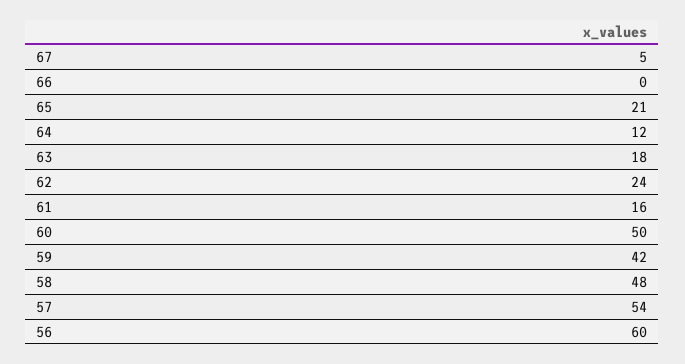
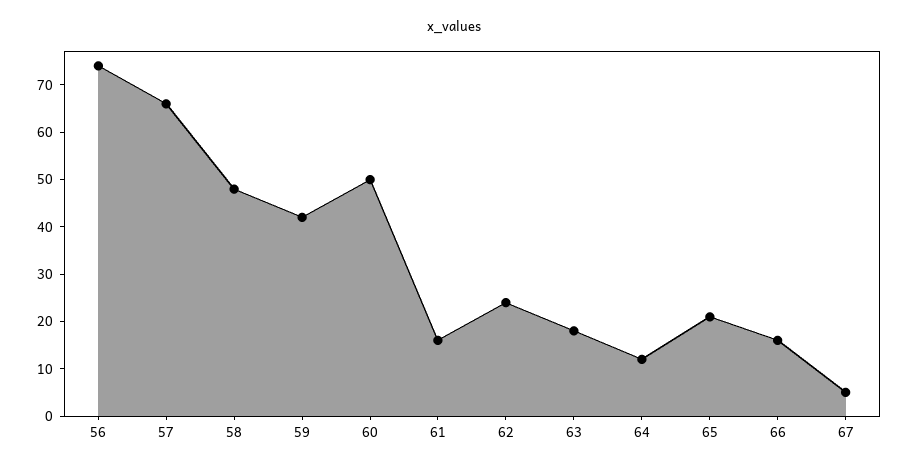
66: 0 -> 15
57: 54 -> 65
56: 60 -> 75

